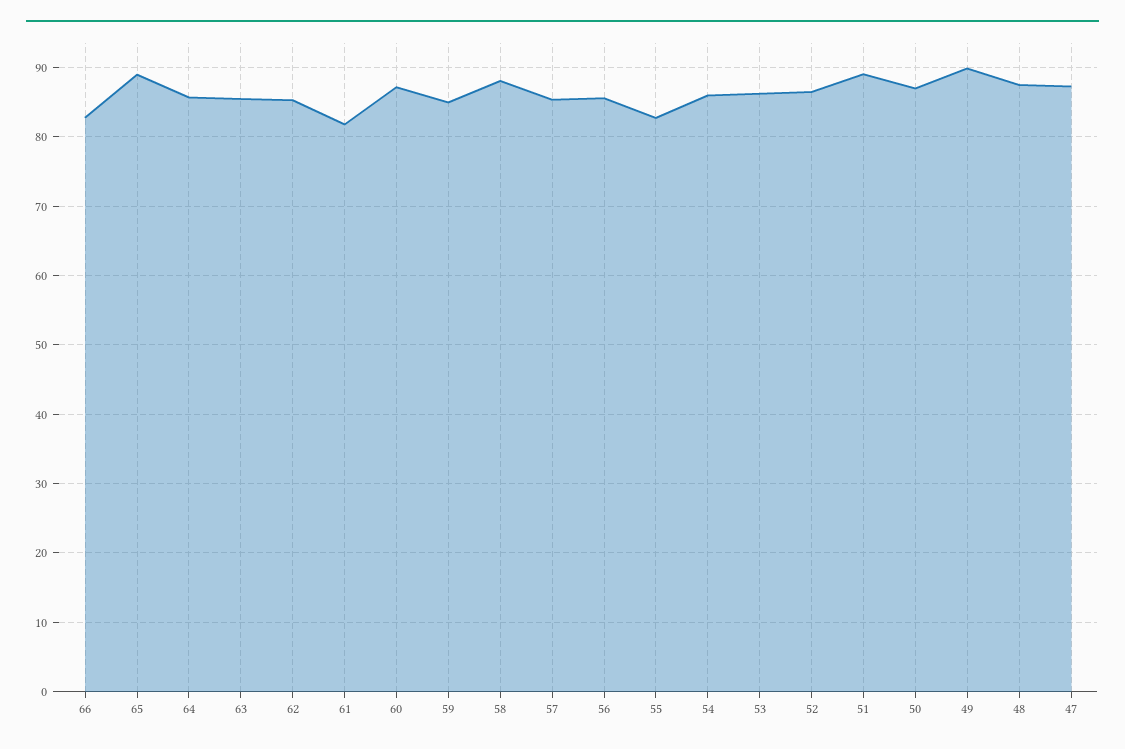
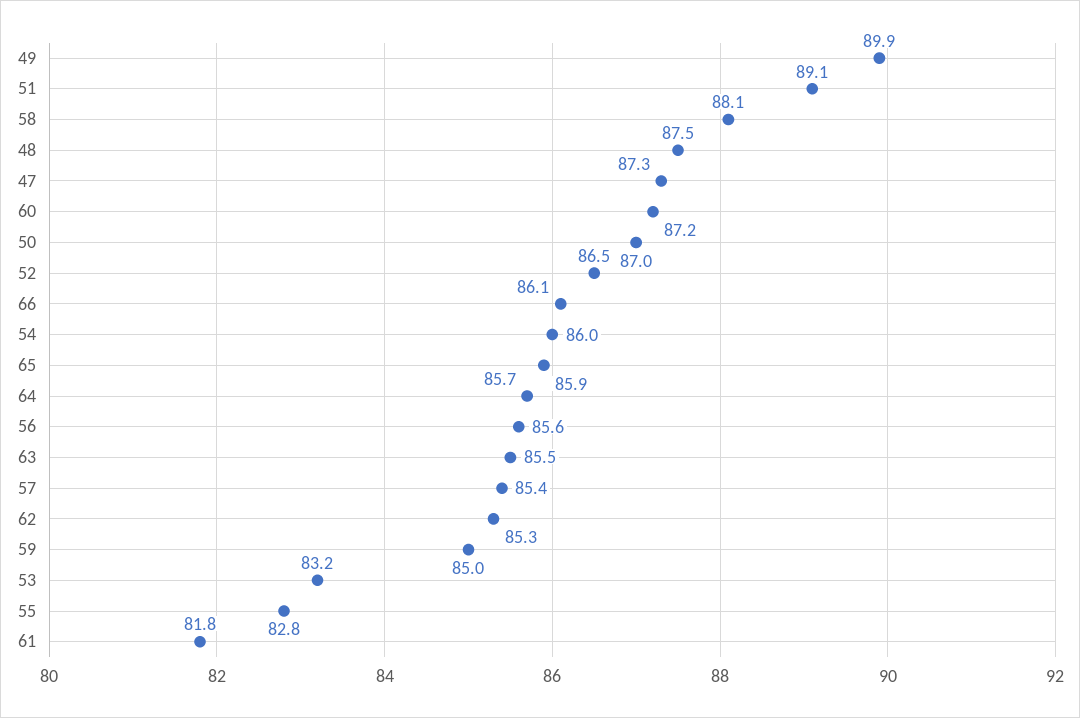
66: 83 -> 86.1
65: 89 -> 85.9
53: 86 -> 83.2

